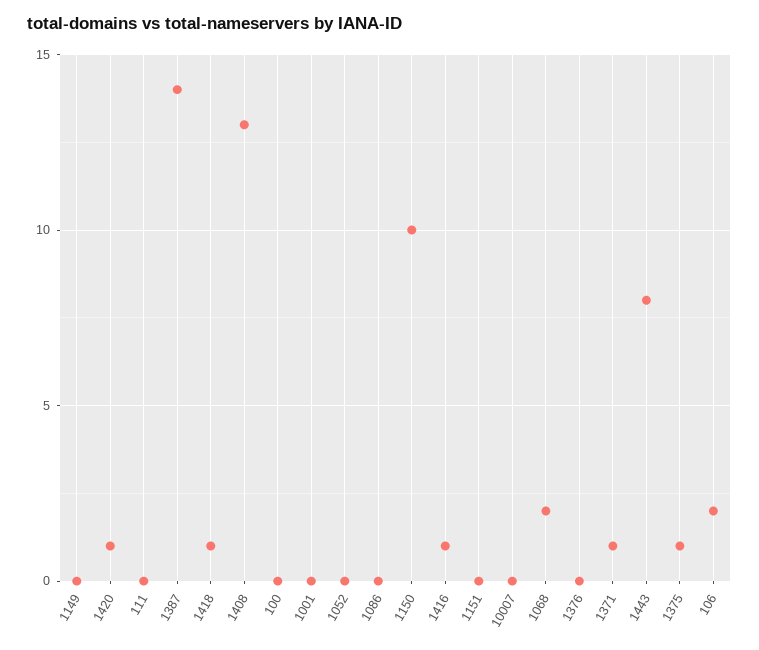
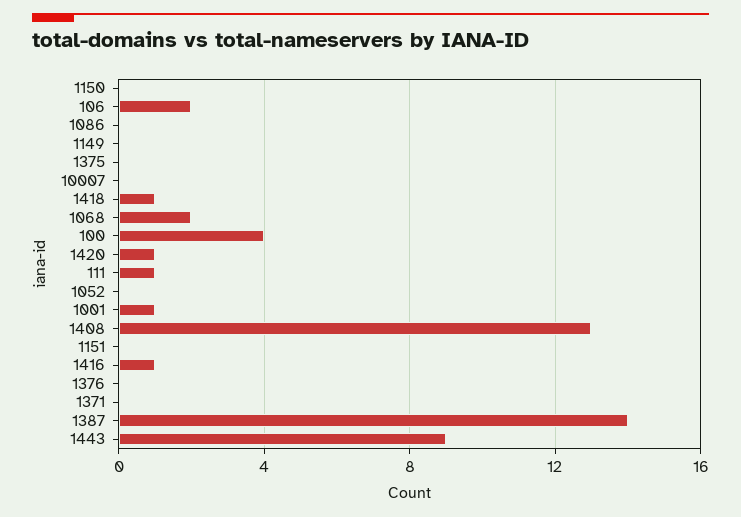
111: 0 -> 1
100: 0 -> 4
1001: 0 -> 1
1150: 10 -> 0
1371: 1 -> 0
1443: 8 -> 9
1375: 1 -> 0

